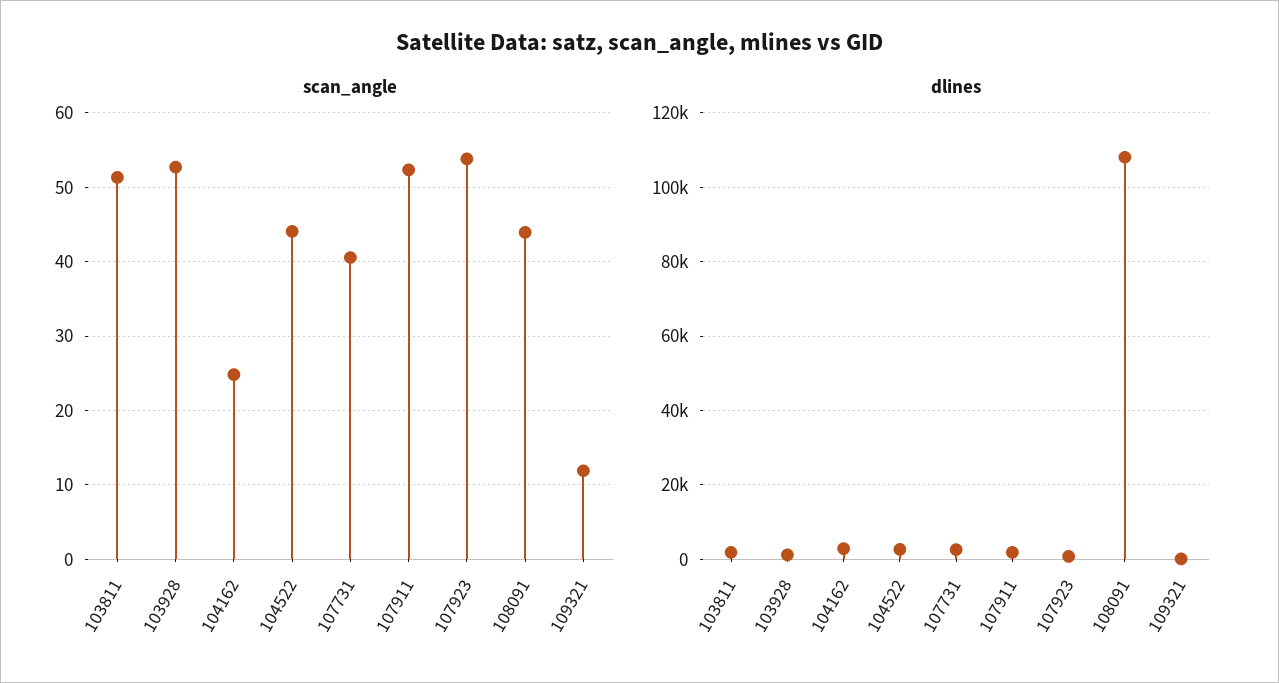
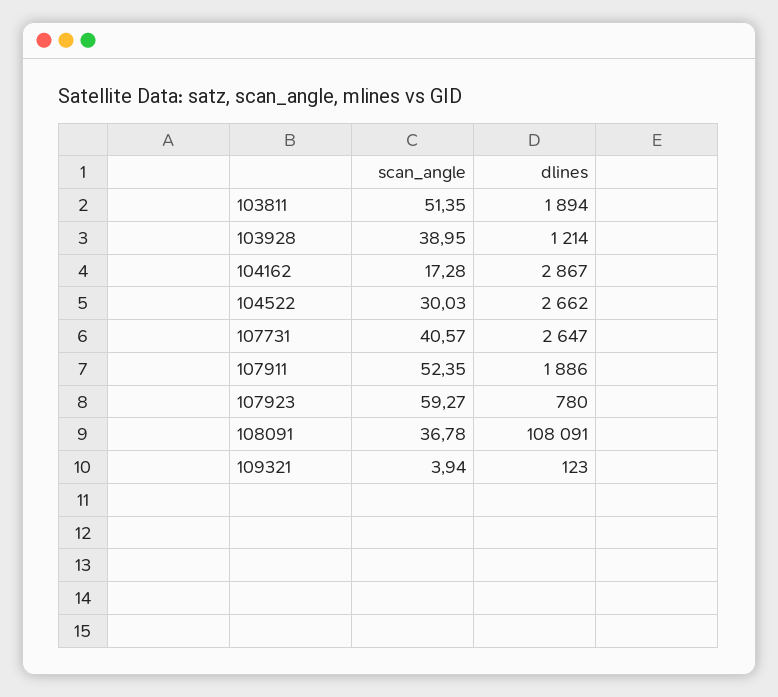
scan_angle, 103928: 53 -> 38.95
scan_angle, 104162: 25 -> 17.28
scan_angle, 104522: 44 -> 30.03
scan_angle, 107923: 54 -> 59.27
scan_angle, 108091: 44 -> 36.78
scan_angle, 109321: 12 -> 3.94

